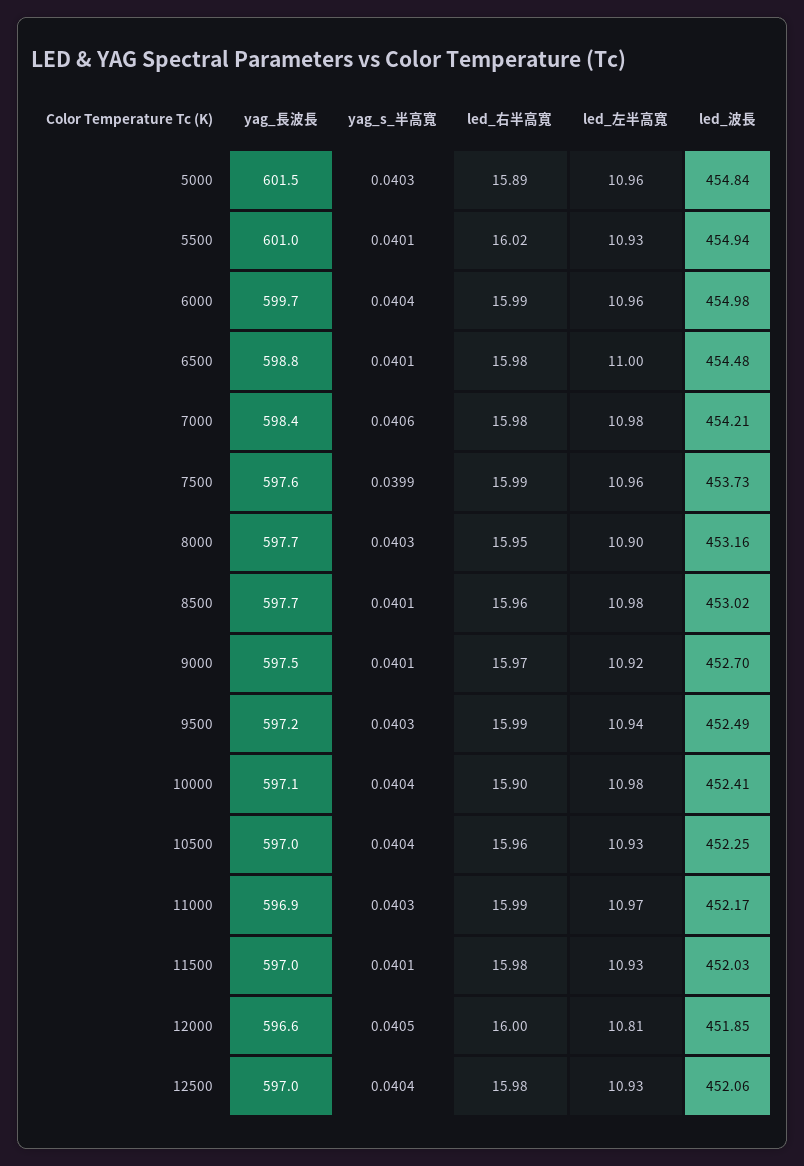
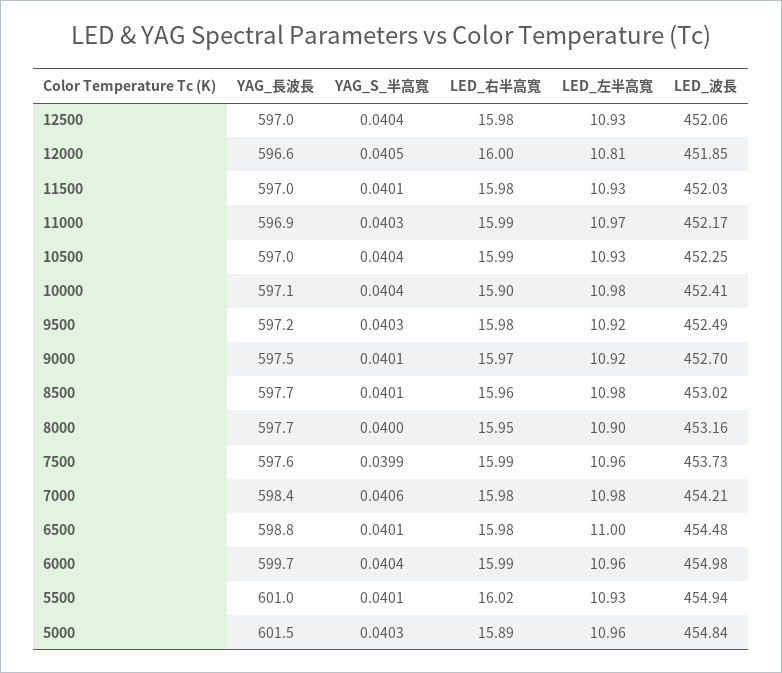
yag_s_半高寬, 8000: 0.0403 -> 0.04
led_右半高寬, 9500: 15.99 -> 15.98
led_左半高寬, 9500: 10.94 -> 10.92
led_右半高寬, 10500: 15.96 -> 15.99

